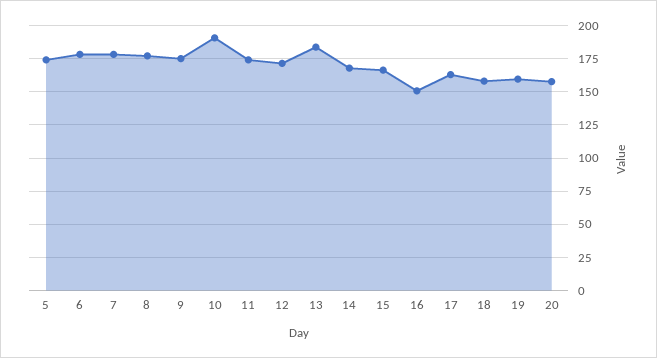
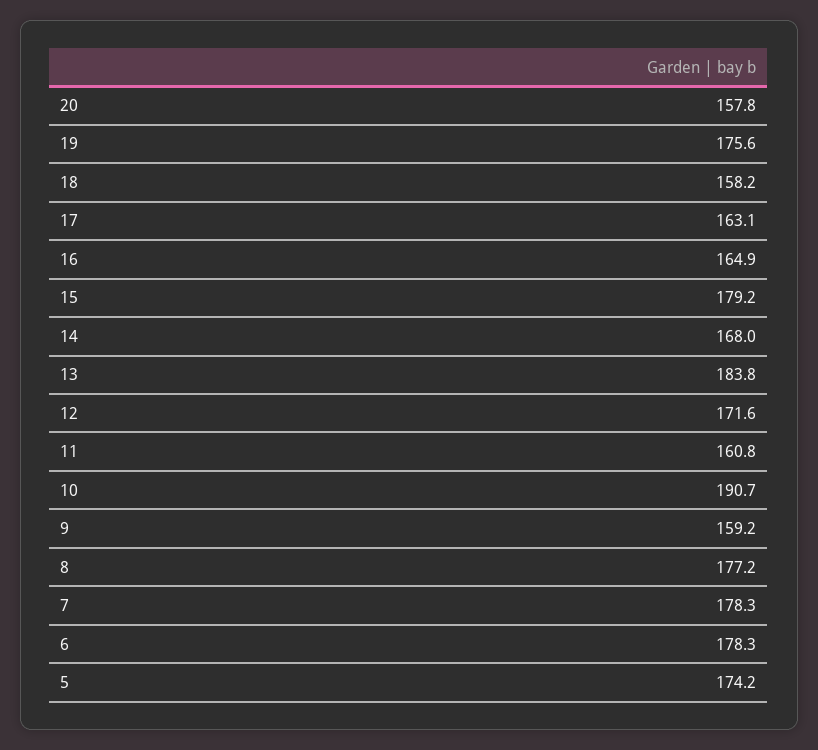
9: 175 -> 159.2
11: 175 -> 160.8
15: 165 -> 179.2
16: 150 -> 164.9
19: 160 -> 175.6

